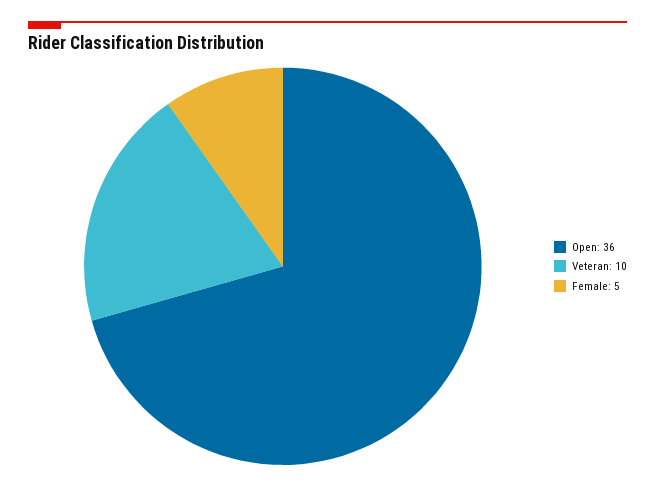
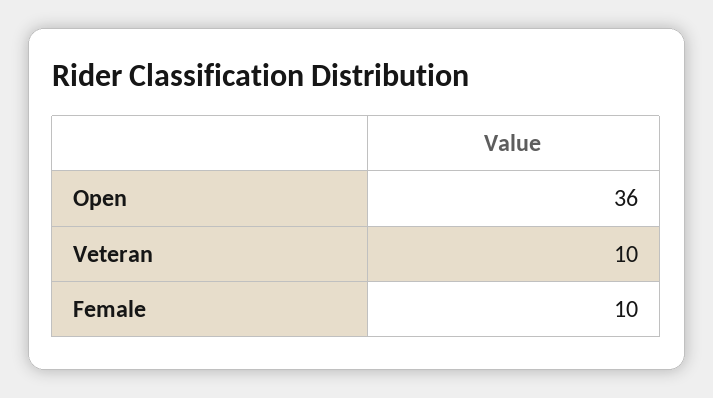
Female: 5 -> 10

